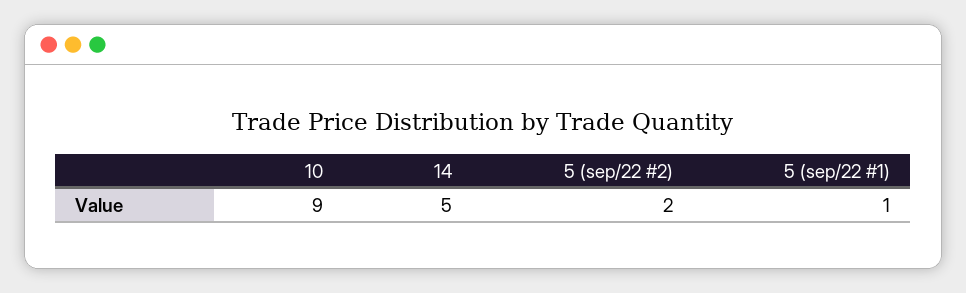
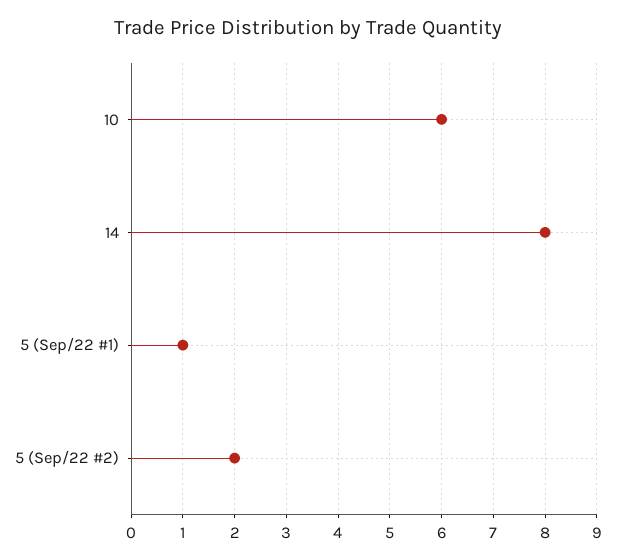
10: 9 -> 6
14: 5 -> 8

